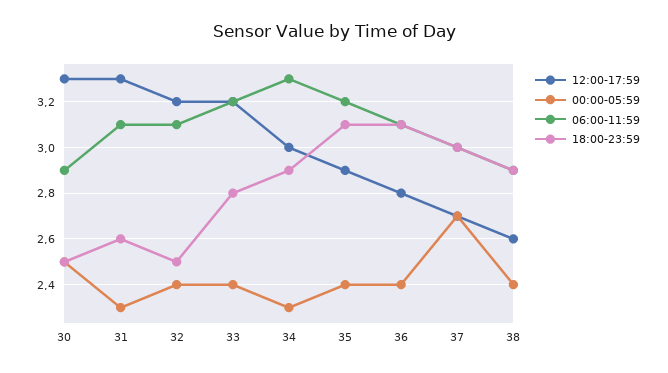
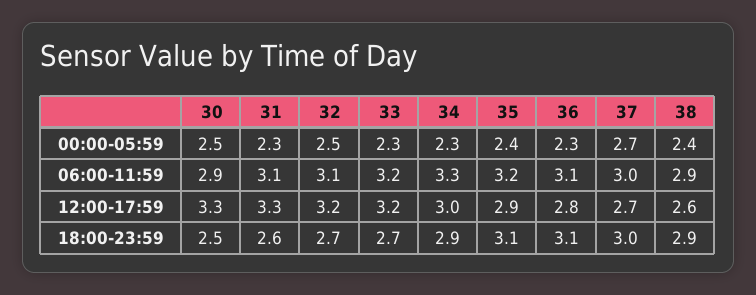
00:00-05:59, 32: 2.4 -> 2.5
18:00-23:59, 32: 2.5 -> 2.7
00:00-05:59, 33: 2.4 -> 2.3
18:00-23:59, 33: 2.8 -> 2.7
00:00-05:59, 36: 2.4 -> 2.3

